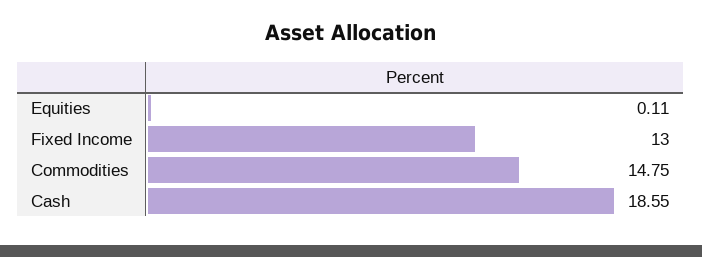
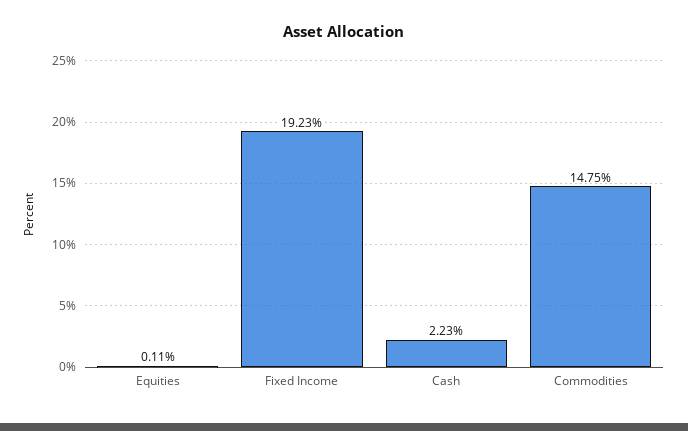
Fixed Income: 13 -> 19.23
Cash: 18.55 -> 2.23

